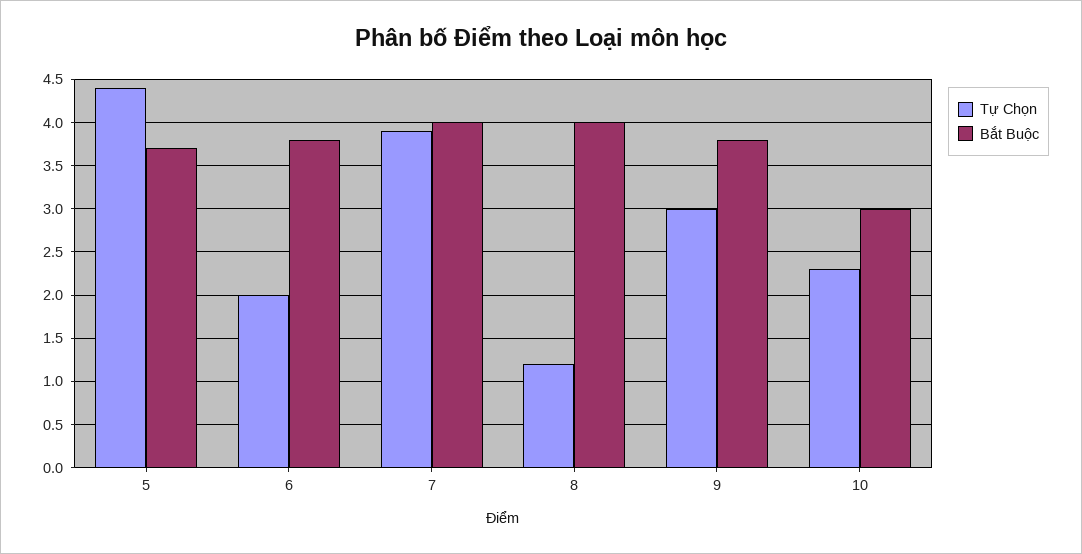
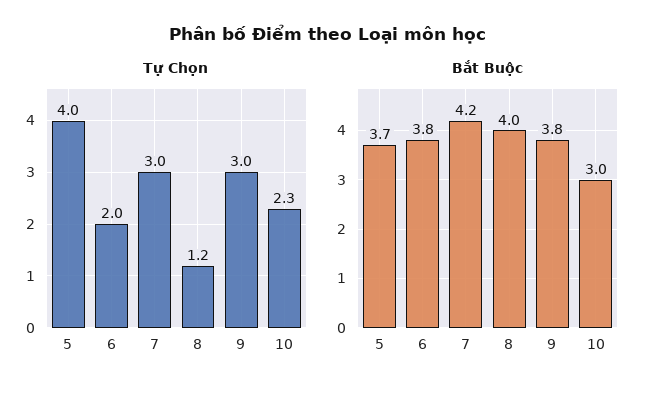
Tự Chọn, 5: 4.4 -> 4
Tự Chọn, 7: 3.9 -> 3
Bắt Buộc, 7: 4 -> 4.2

